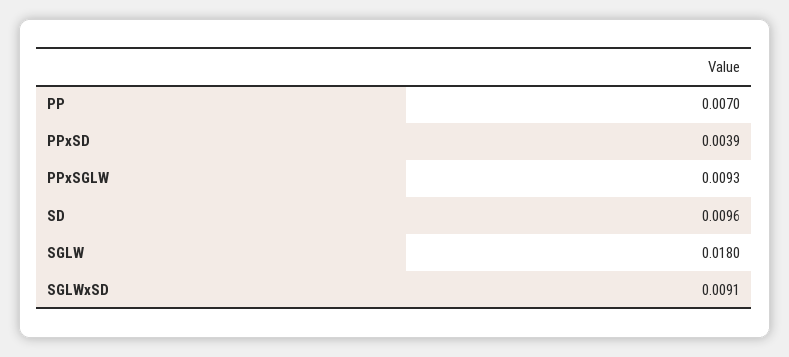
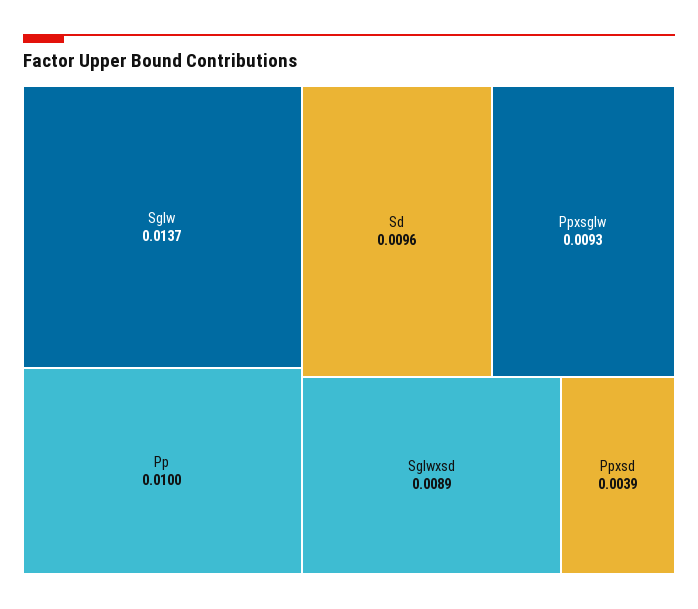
PP: 0.007 -> 0.01
SGLW: 0.018 -> 0.0137
SGLWxSD: 0.0091 -> 0.0089

